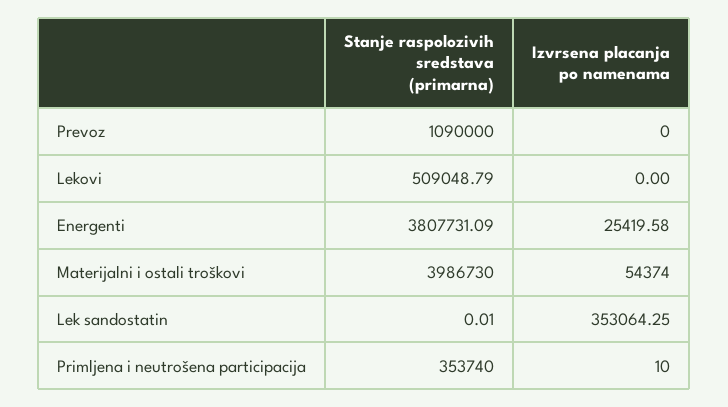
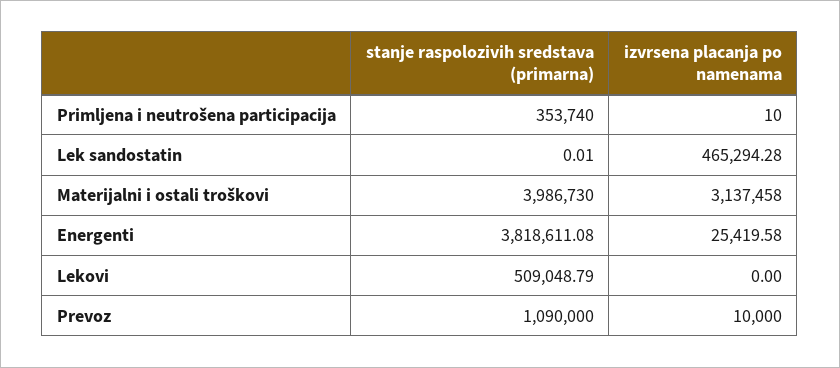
Izvrsena placanja po namenama, Prevoz: 0 -> 10000
Stanje raspolozivih sredstava (primarna), Energenti: 3807731.09 -> 3818611.08
Izvrsena placanja po namenama, Materijalni i ostali troškovi: 54374 -> 3137458
Izvrsena placanja po namenama, Lek sandostatin: 353064.25 -> 465294.28

